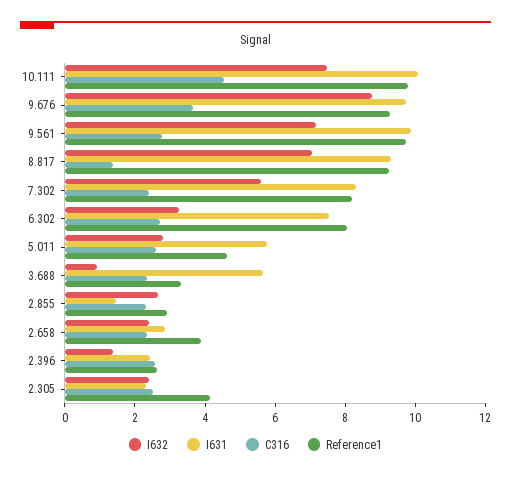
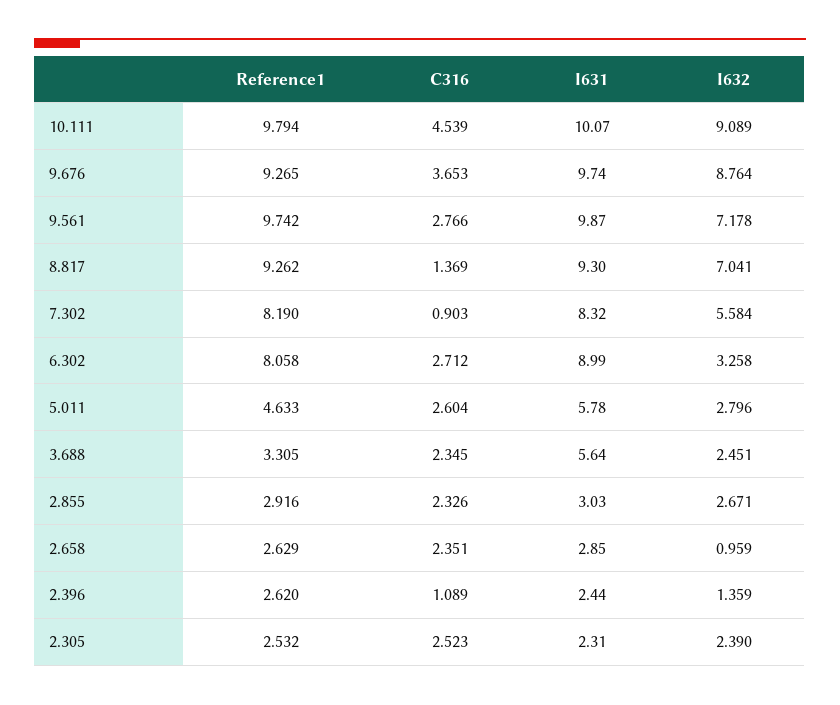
I632, 10.111: 7.5 -> 9.089
C316, 7.302: 2.5 -> 0.903
I631, 6.302: 7.5 -> 8.99
I632, 3.688: 1 -> 2.451
I631, 2.855: 1.5 -> 3.03
I632, 2.658: 2.5 -> 0.959
Reference1, 2.658: 4 -> 2.629
C316, 2.396: 2.5 -> 1.089
Reference1, 2.305: 4 -> 2.532

